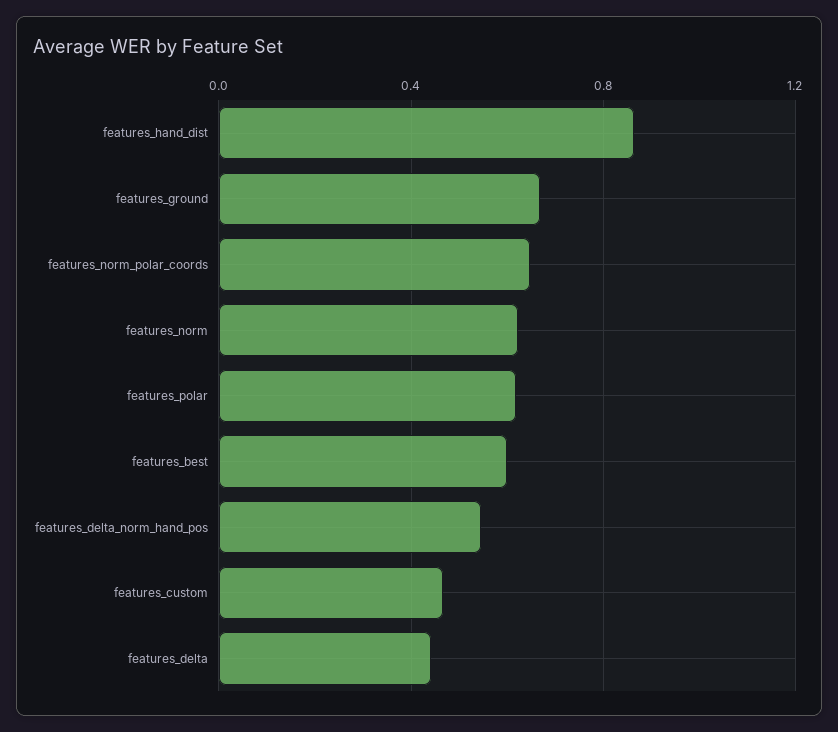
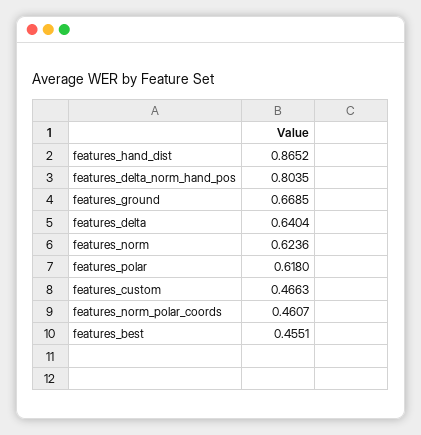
features_norm_polar_coords: 0.65 -> 0.4607
features_best: 0.6 -> 0.4551
features_delta_norm_hand_pos: 0.55 -> 0.8035
features_delta: 0.45 -> 0.6404

